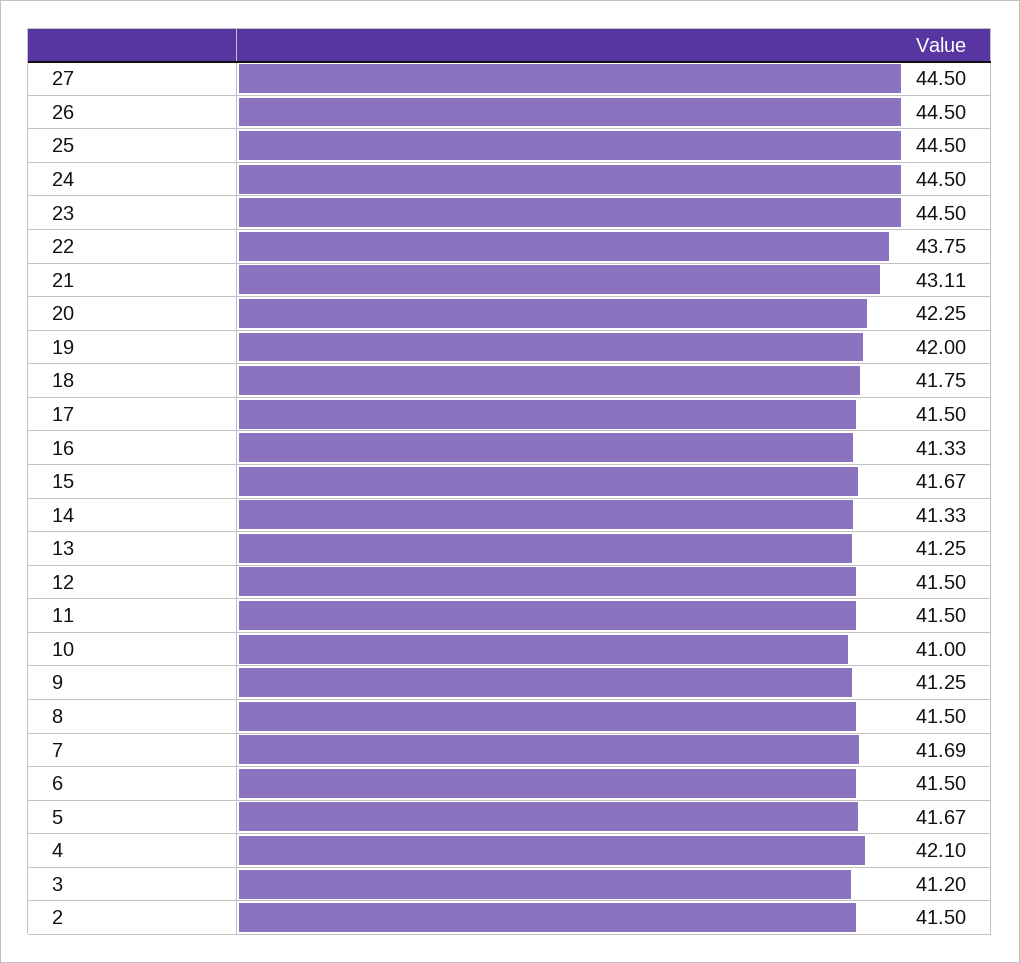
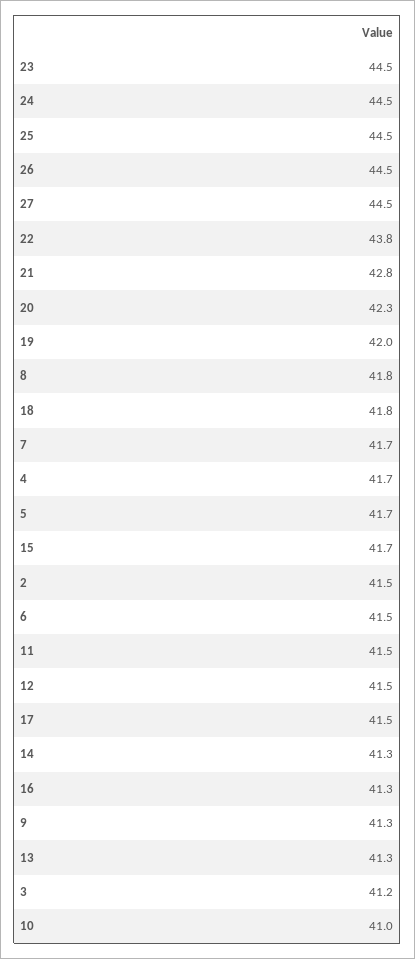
21: 43.11 -> 42.8
8: 41.5 -> 41.8
4: 42.1 -> 41.7

